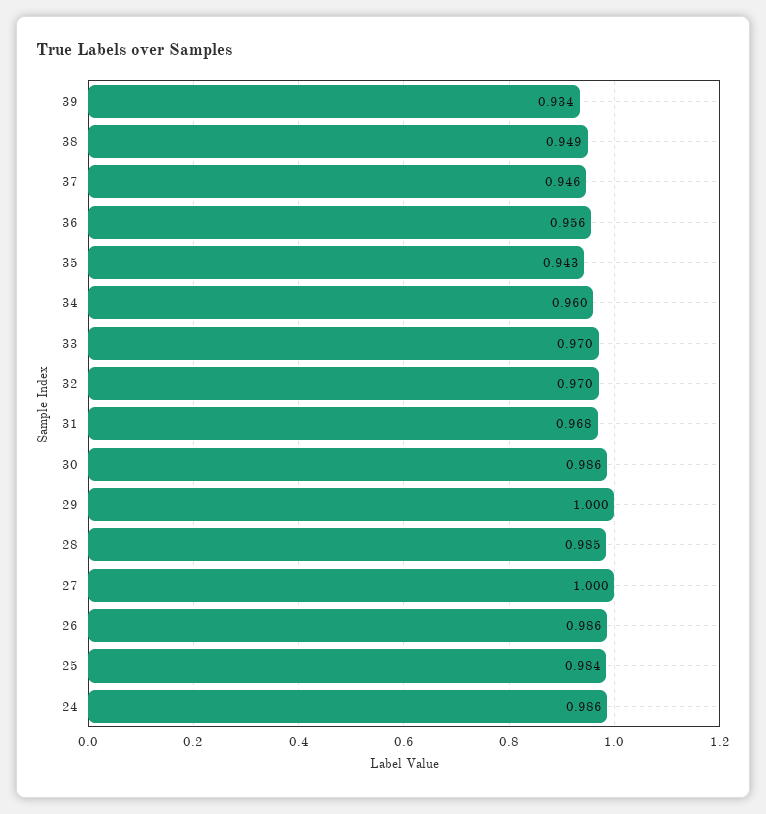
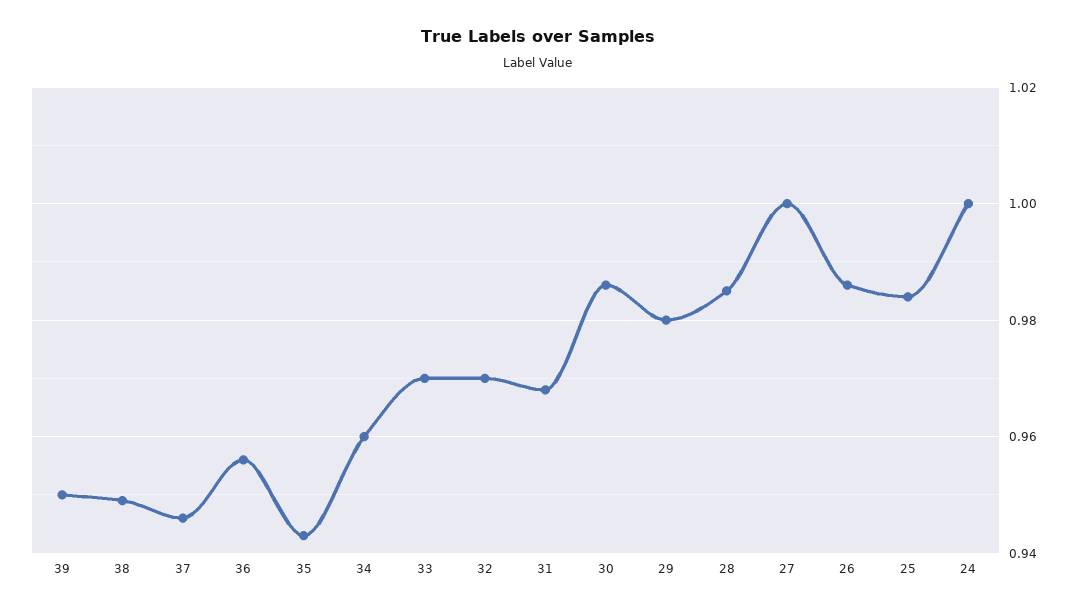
39: 0.934 -> 0.95
29: 1 -> 0.98
24: 0.986 -> 1

